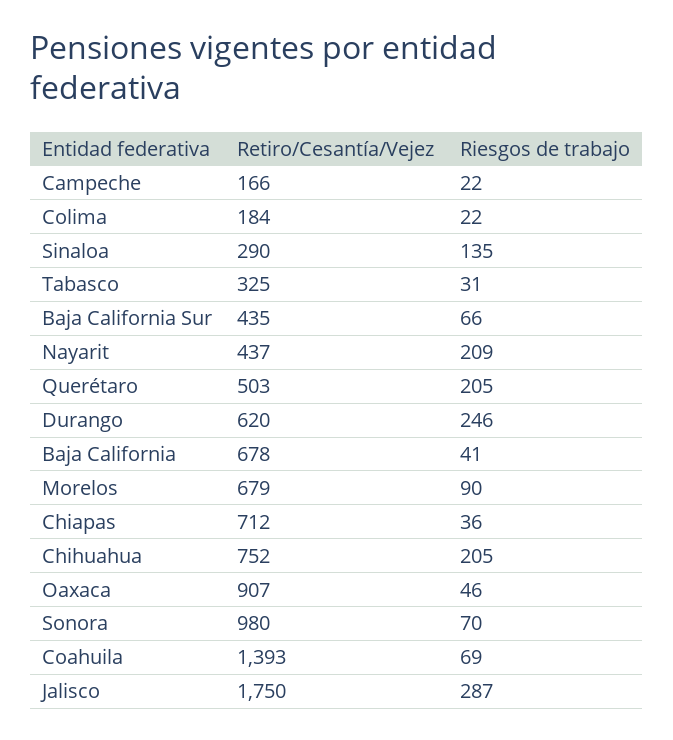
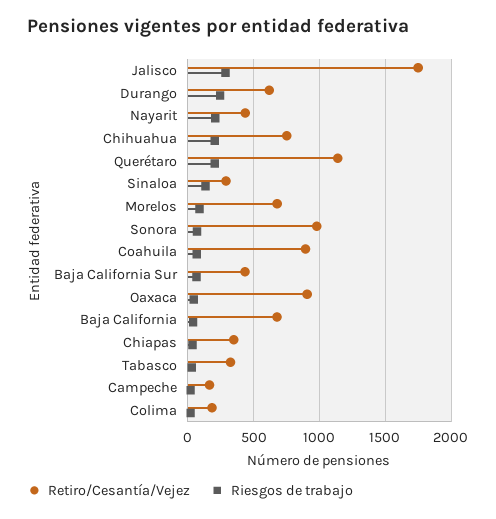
Retiro/Cesantía/Vejez, Querétaro: 503 -> 1150
Retiro/Cesantía/Vejez, Chiapas: 712 -> 350
Retiro/Cesantía/Vejez, Coahuila: 1393 -> 900

